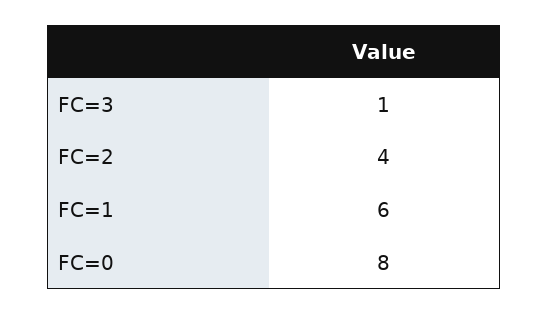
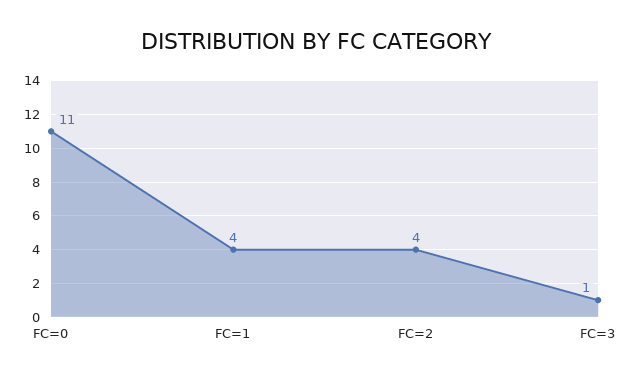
FC=1: 6 -> 4
FC=0: 8 -> 11

